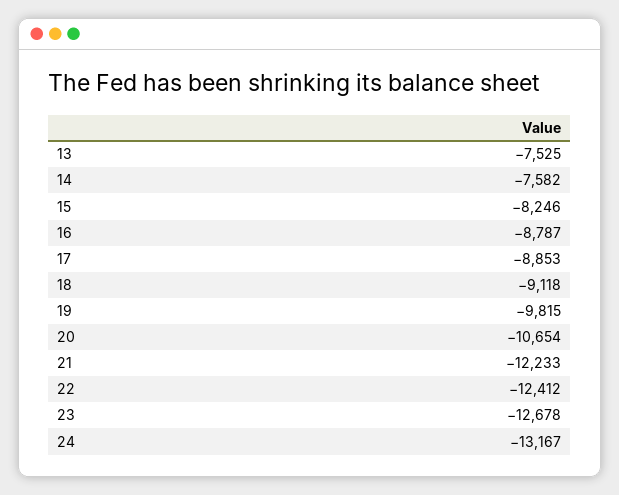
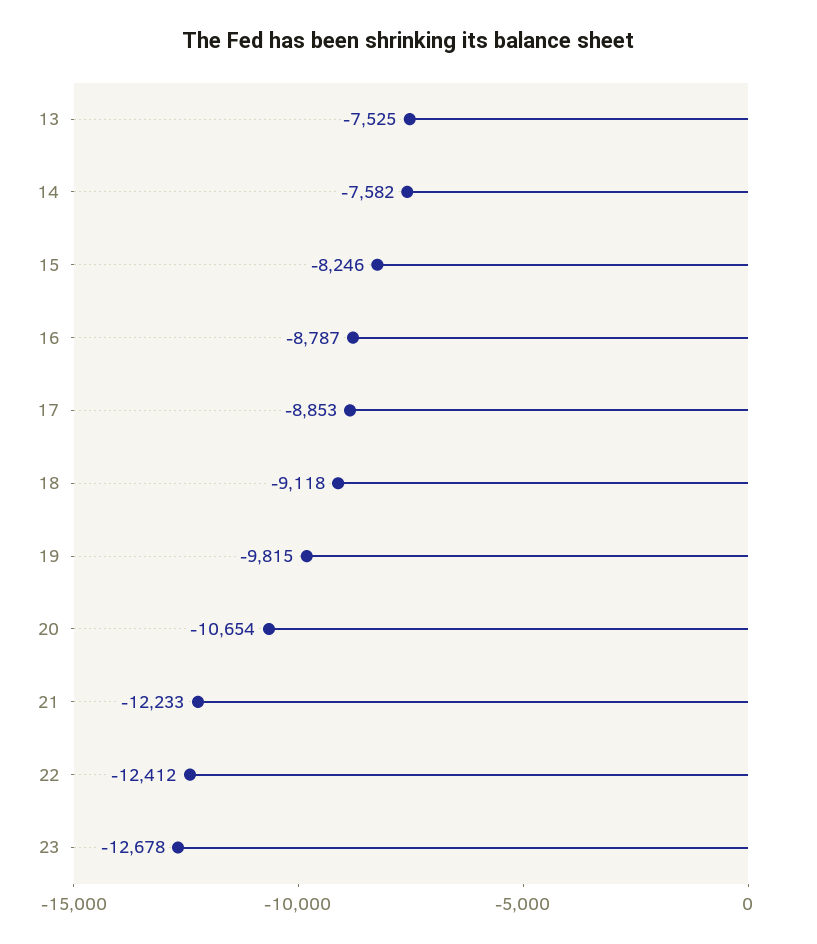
24: -13167 -> none

